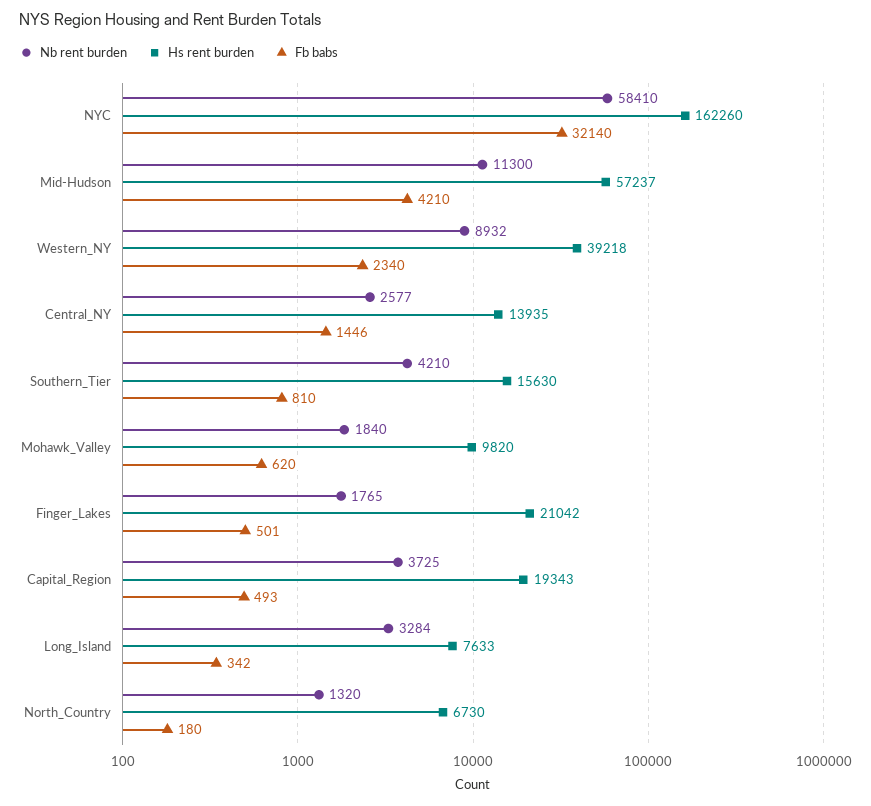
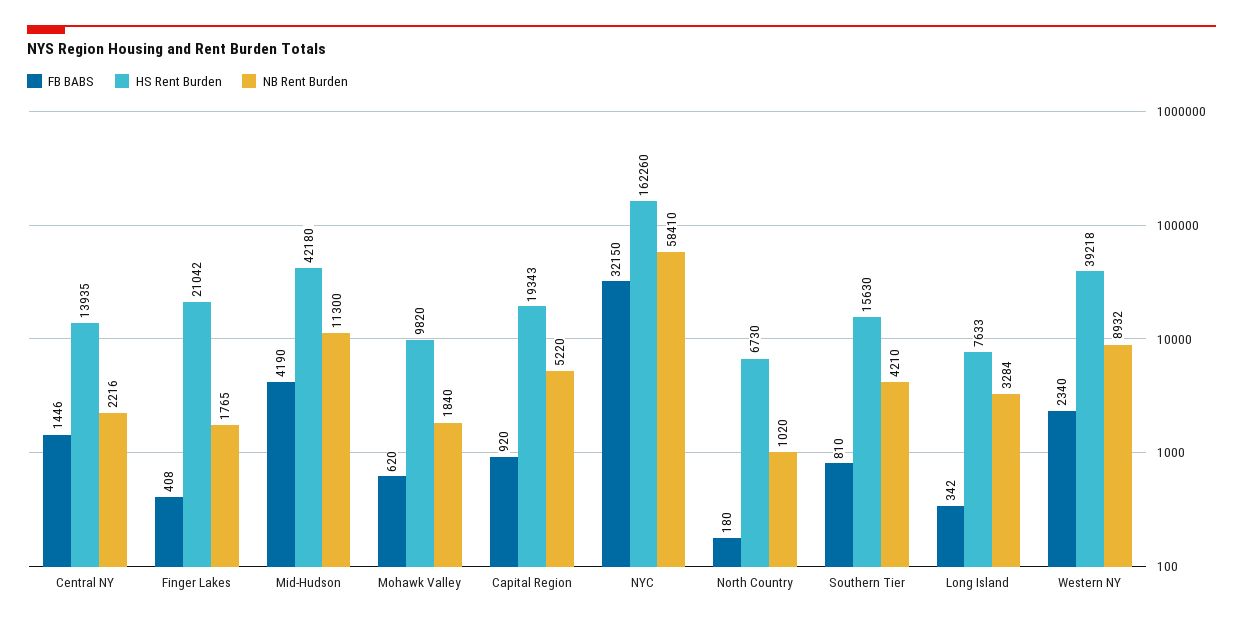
Fb babs, NYC: 32140 -> 32150
Hs rent burden, Mid-Hudson: 57237 -> 42180
Fb babs, Mid-Hudson: 4210 -> 4190
Nb rent burden, Central_NY: 2577 -> 2216
Fb babs, Finger_Lakes: 501 -> 408
Nb rent burden, Capital_Region: 3725 -> 5220
Fb babs, Capital_Region: 493 -> 920
Nb rent burden, North_Country: 1320 -> 1020

